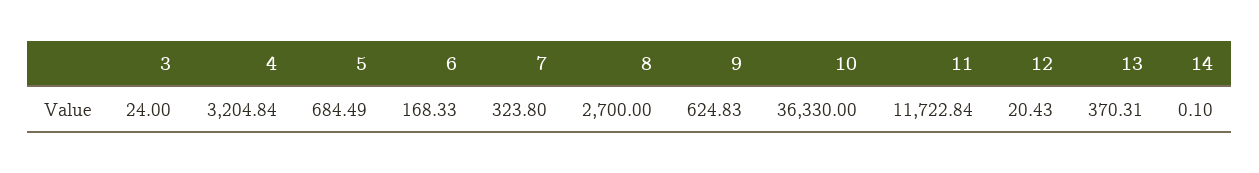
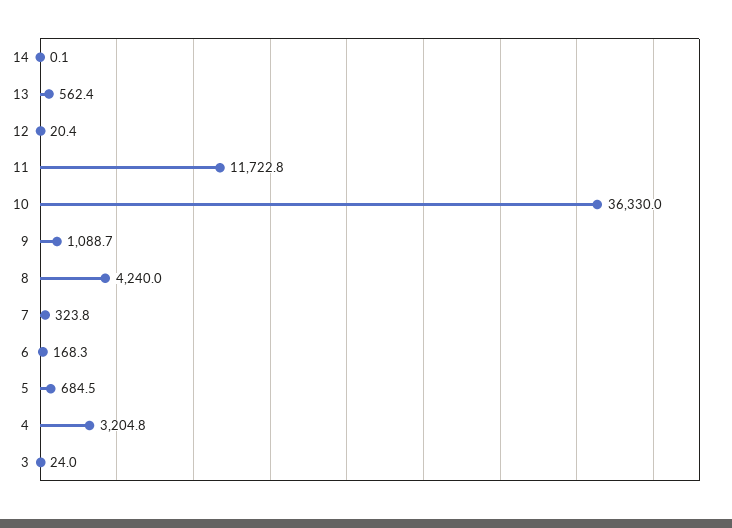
8: 2700 -> 4240
9: 624.83 -> 1088.7
13: 370.31 -> 562.4

